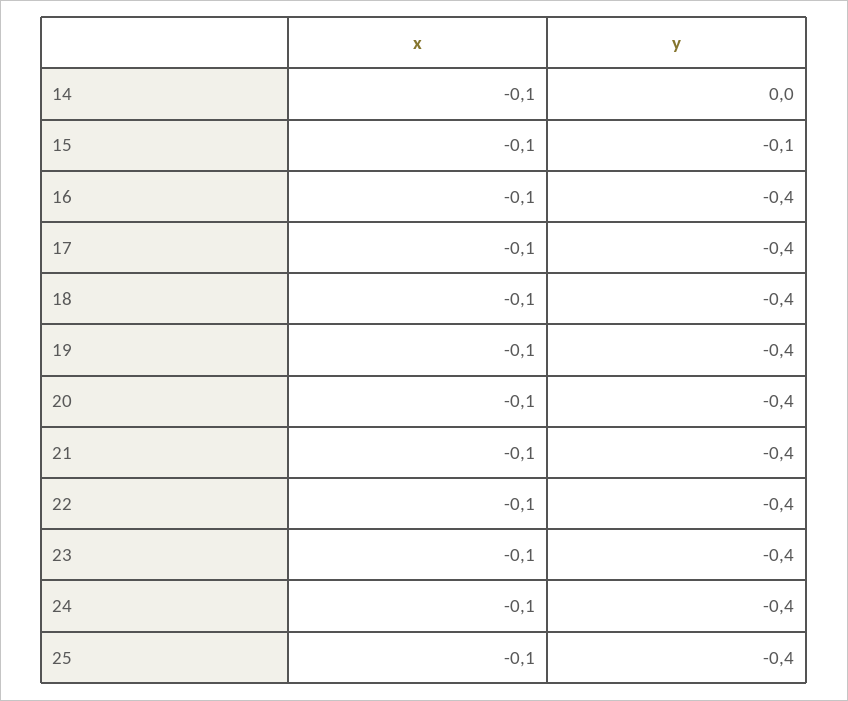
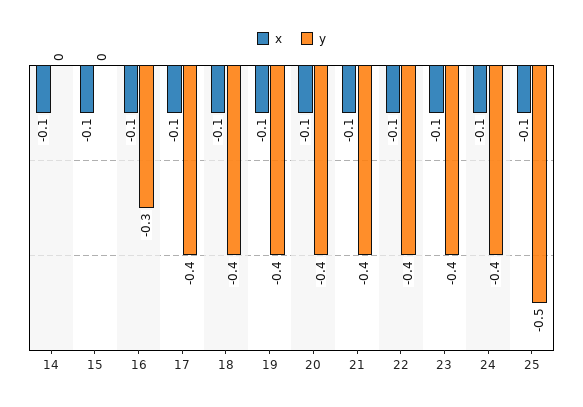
y, 15: -0.1 -> 0
y, 16: -0.4 -> -0.3
y, 25: -0.4 -> -0.5

